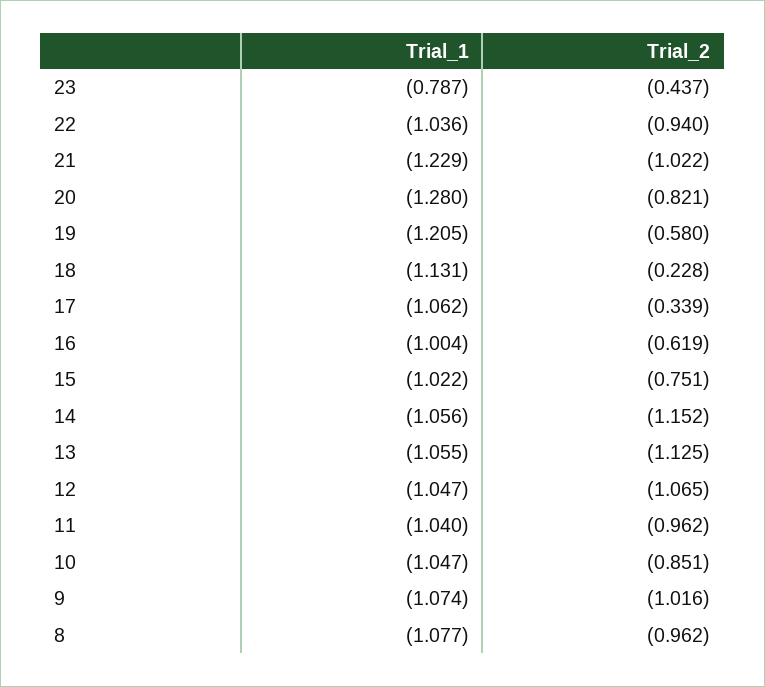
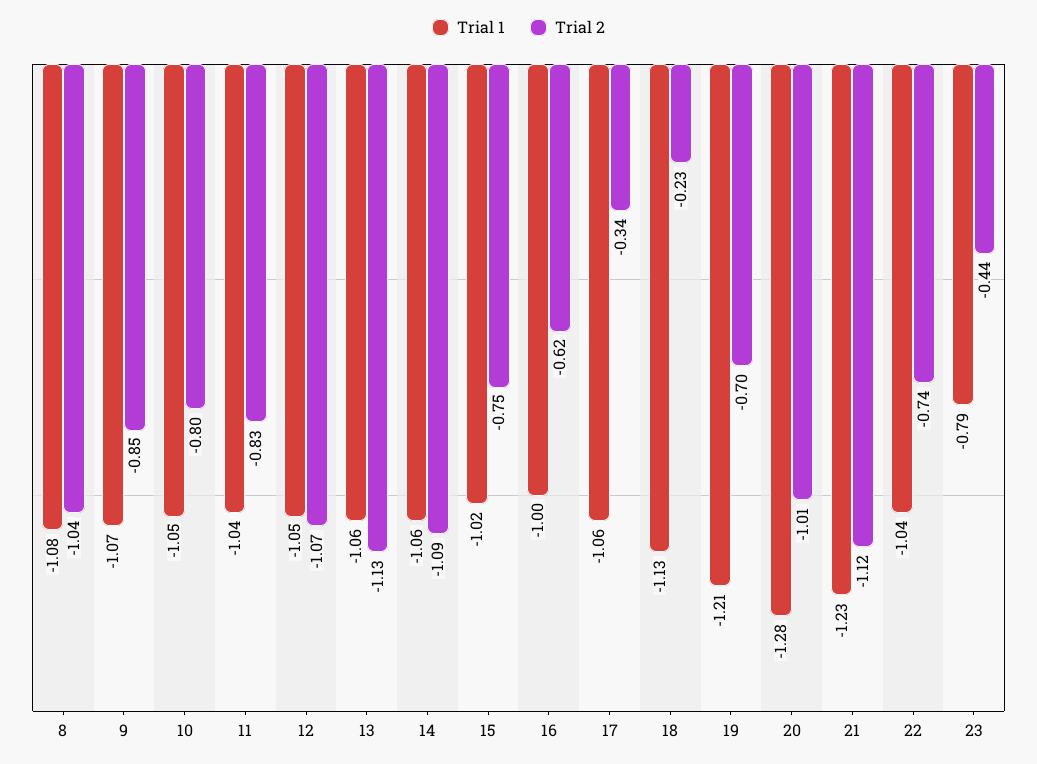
Trial_2, 22: -0.94 -> -0.74
Trial_2, 21: -1.022 -> -1.12
Trial_2, 20: -0.821 -> -1.01
Trial_2, 19: -0.58 -> -0.7
Trial_2, 14: -1.152 -> -1.09
Trial_2, 11: -0.962 -> -0.83
Trial_2, 10: -0.851 -> -0.8
Trial_2, 9: -1.016 -> -0.85
Trial_2, 8: -0.962 -> -1.04

